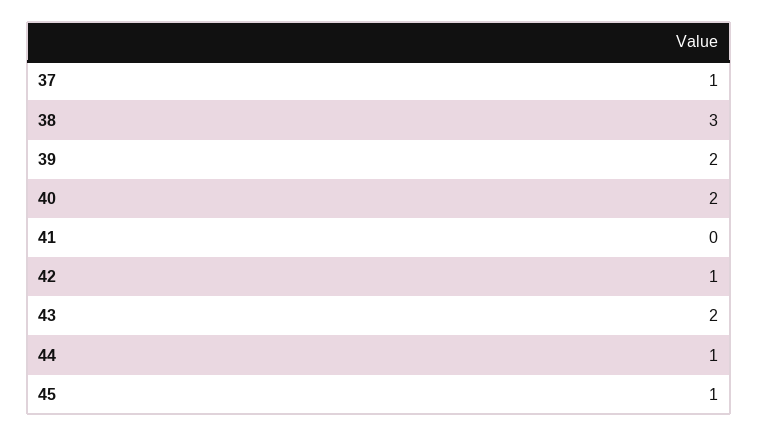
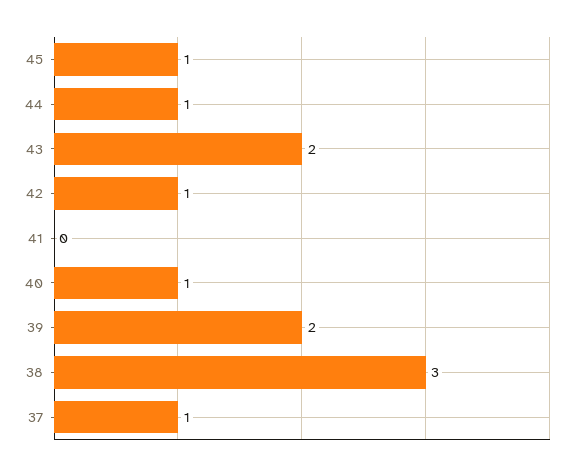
40: 2 -> 1

